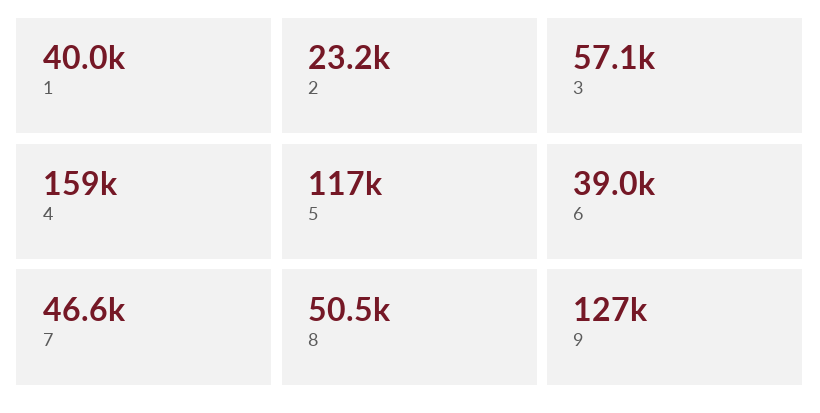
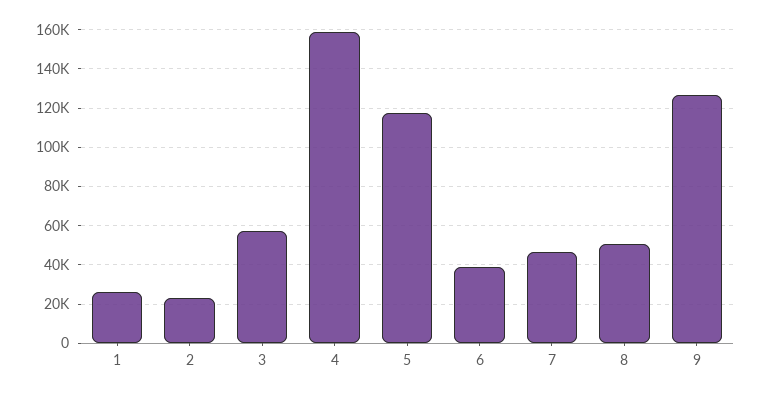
1: 40000 -> 25000

